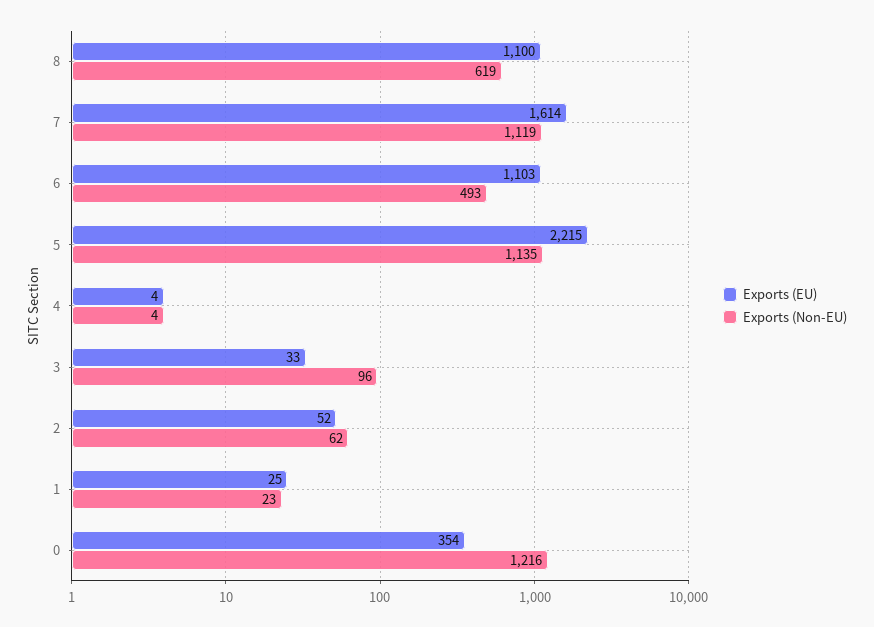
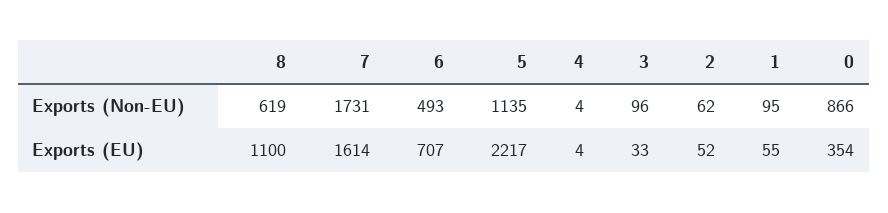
Exports (Non-EU), 7: 1119 -> 1731
Exports (EU), 6: 1103 -> 707
Exports (EU), 5: 2215 -> 2217
Exports (EU), 1: 25 -> 55
Exports (Non-EU), 1: 23 -> 95
Exports (Non-EU), 0: 1216 -> 866

